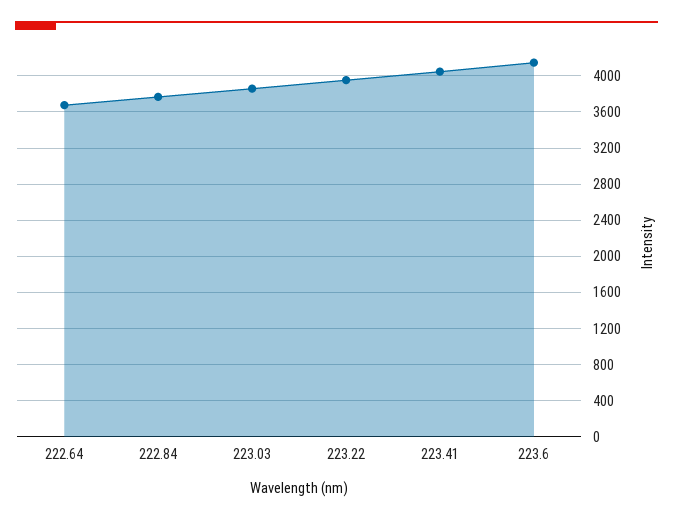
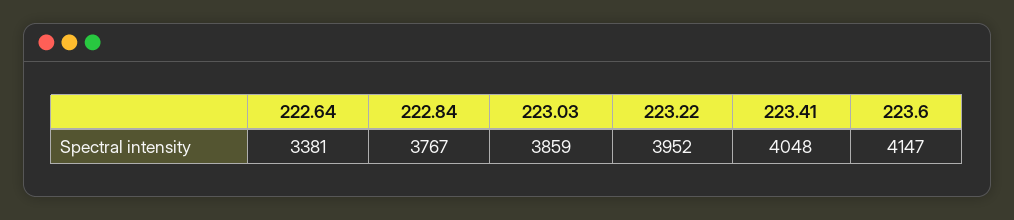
222.64: 3700 -> 3381

